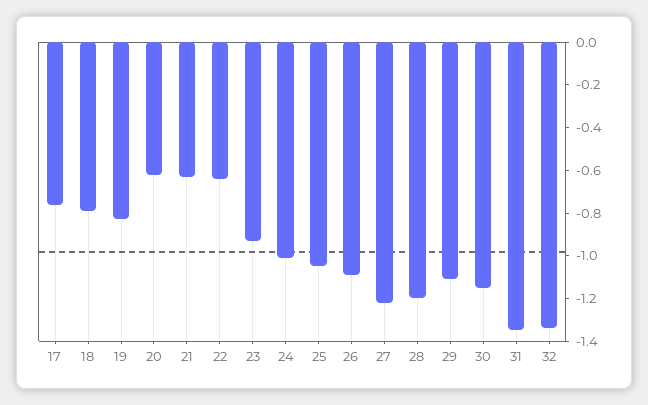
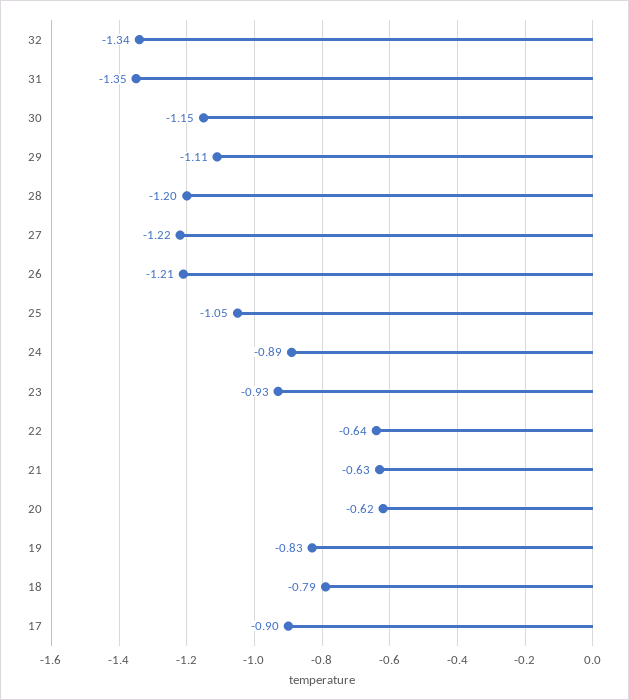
17: -0.75 -> -0.9
24: -1 -> -0.89
26: -1.1 -> -1.21

